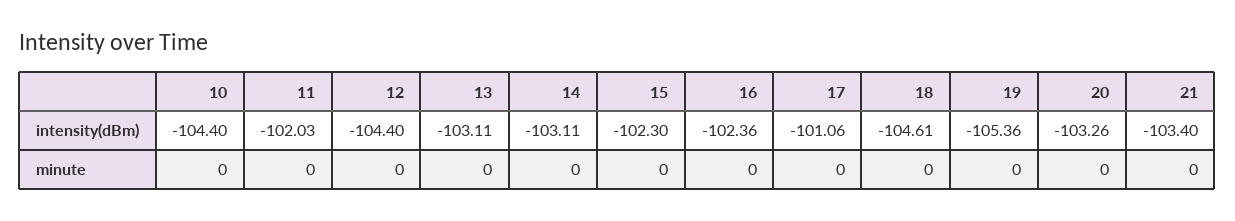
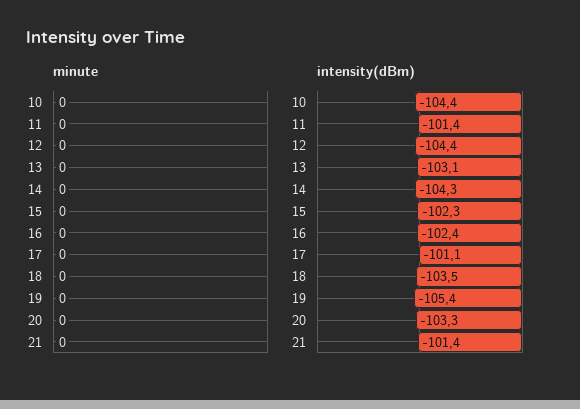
intensity(dBm), 11: -102.03 -> -101.4
intensity(dBm), 14: -103.11 -> -104.3
intensity(dBm), 18: -104.61 -> -103.5
intensity(dBm), 21: -103.4 -> -101.4

